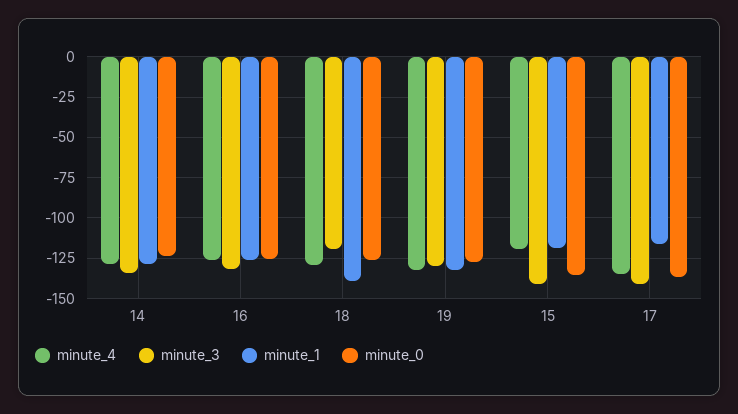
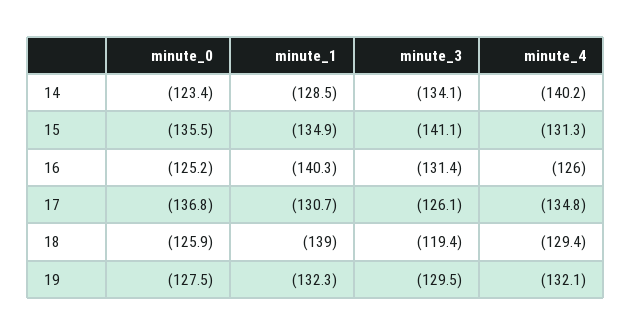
minute_4, 14: -130 -> -140.2
minute_1, 16: -125 -> -140.3
minute_4, 15: -120 -> -131.3
minute_1, 15: -120 -> -134.9
minute_3, 17: -140 -> -126.1
minute_1, 17: -115 -> -130.7

